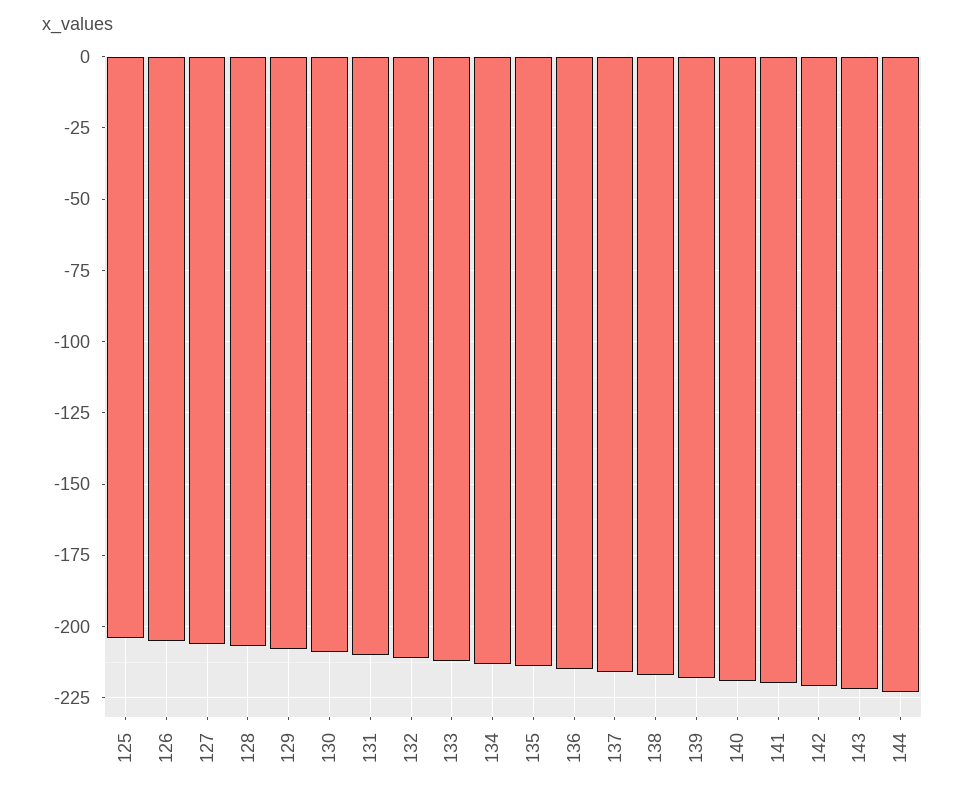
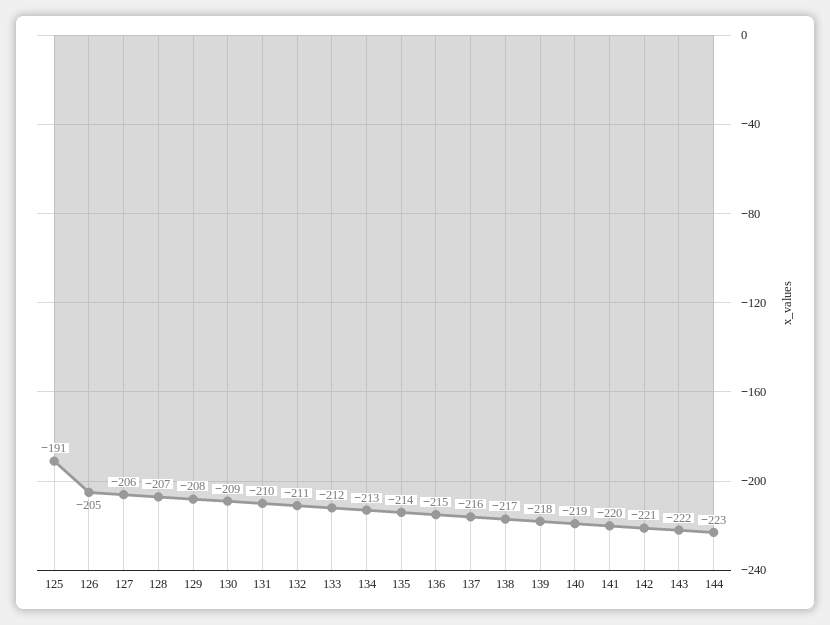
125: -205 -> -191

